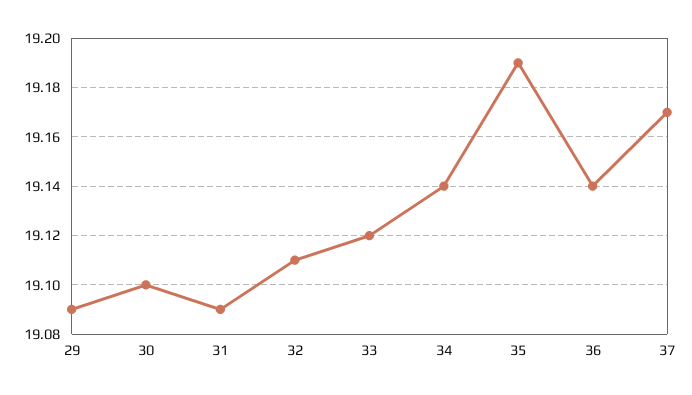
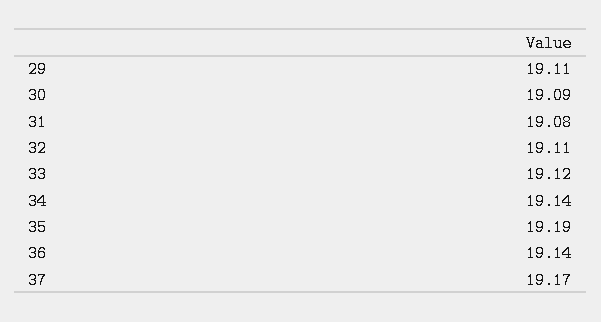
29: 19.09 -> 19.11
30: 19.1 -> 19.09
31: 19.09 -> 19.08

